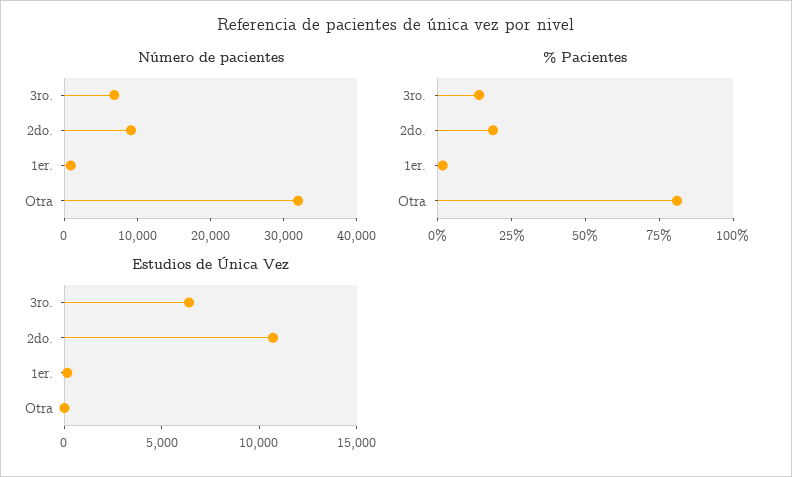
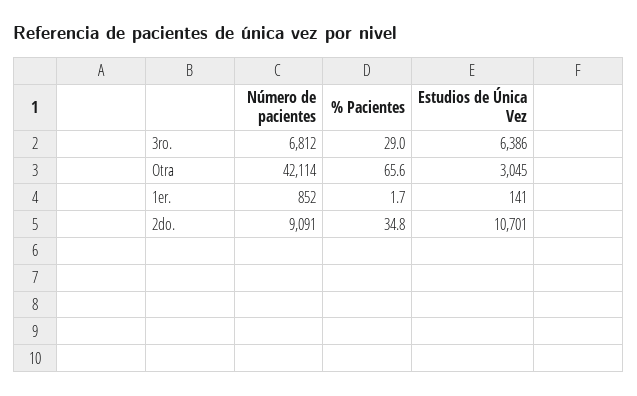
Número de pacientes, Otra: 32000 -> 42114
% Pacientes, 3ro.: 15 -> 29
% Pacientes, 2do.: 20 -> 34.8
% Pacientes, Otra: 80 -> 65.6
Estudios de Única Vez, Otra: 0 -> 3045

